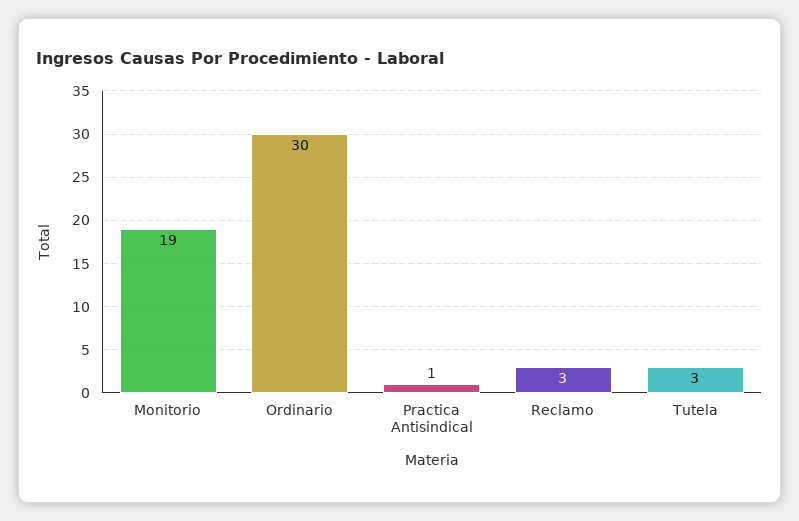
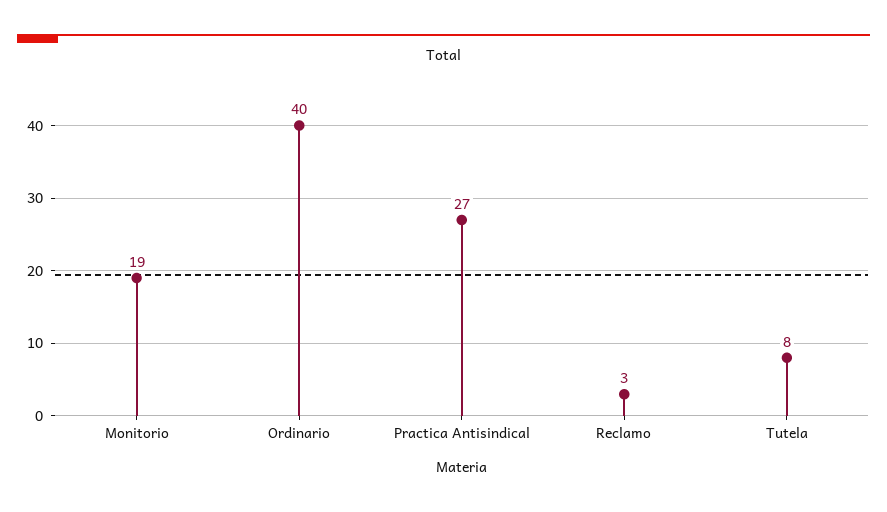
Ordinario: 30 -> 40
Practica Antisindical: 1 -> 27
Tutela: 3 -> 8

